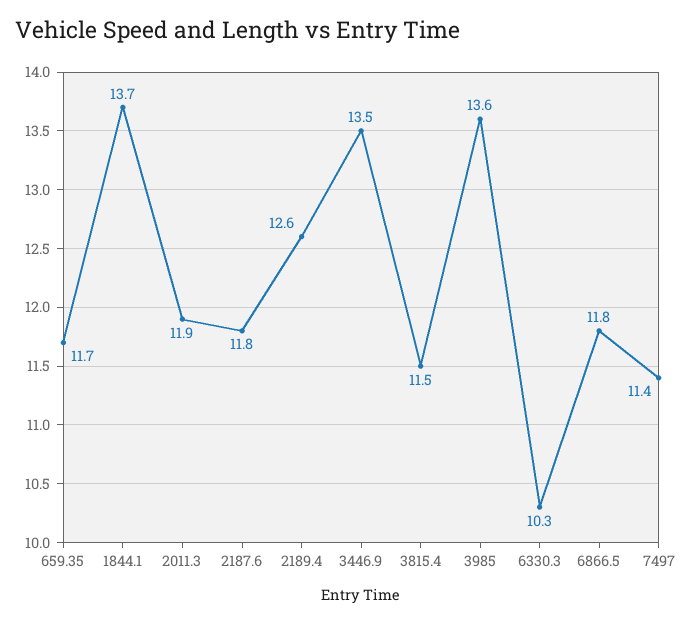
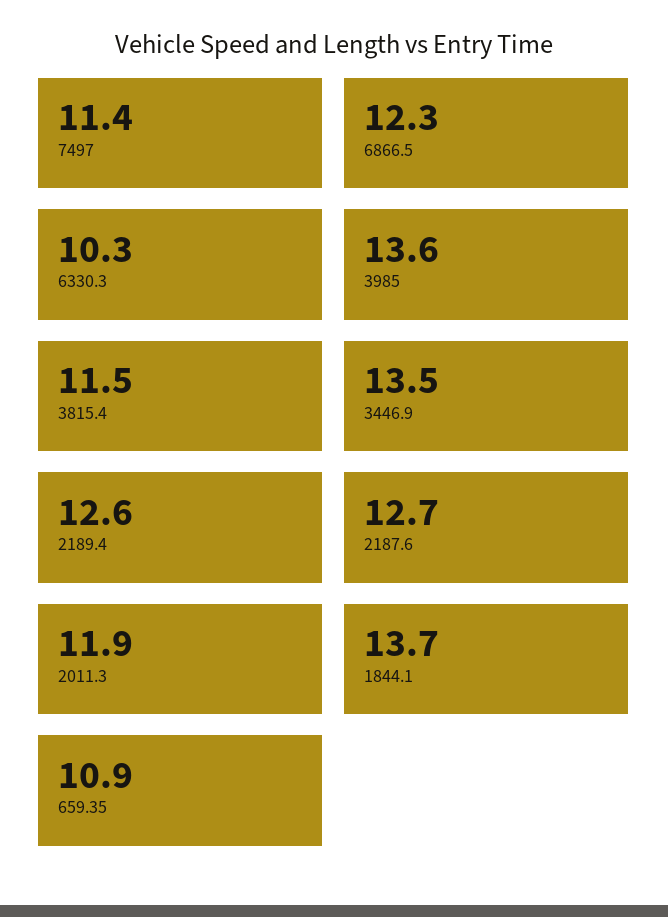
659.35: 11.7 -> 10.9
2187.6: 11.8 -> 12.7
6866.5: 11.8 -> 12.3

